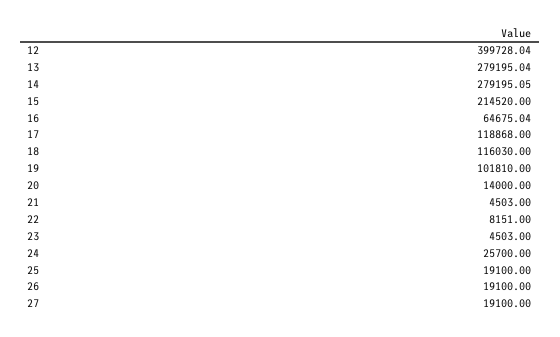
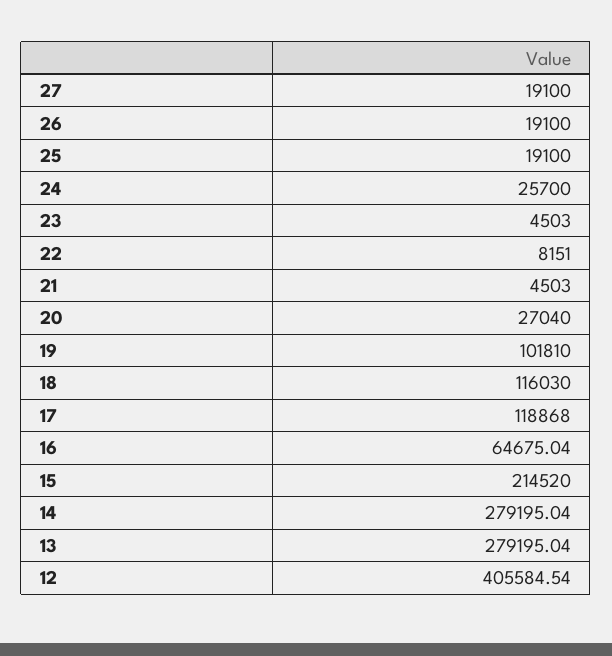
12: 399728.04 -> 405584.54
14: 279195.05 -> 279195.04
20: 14000 -> 27040

